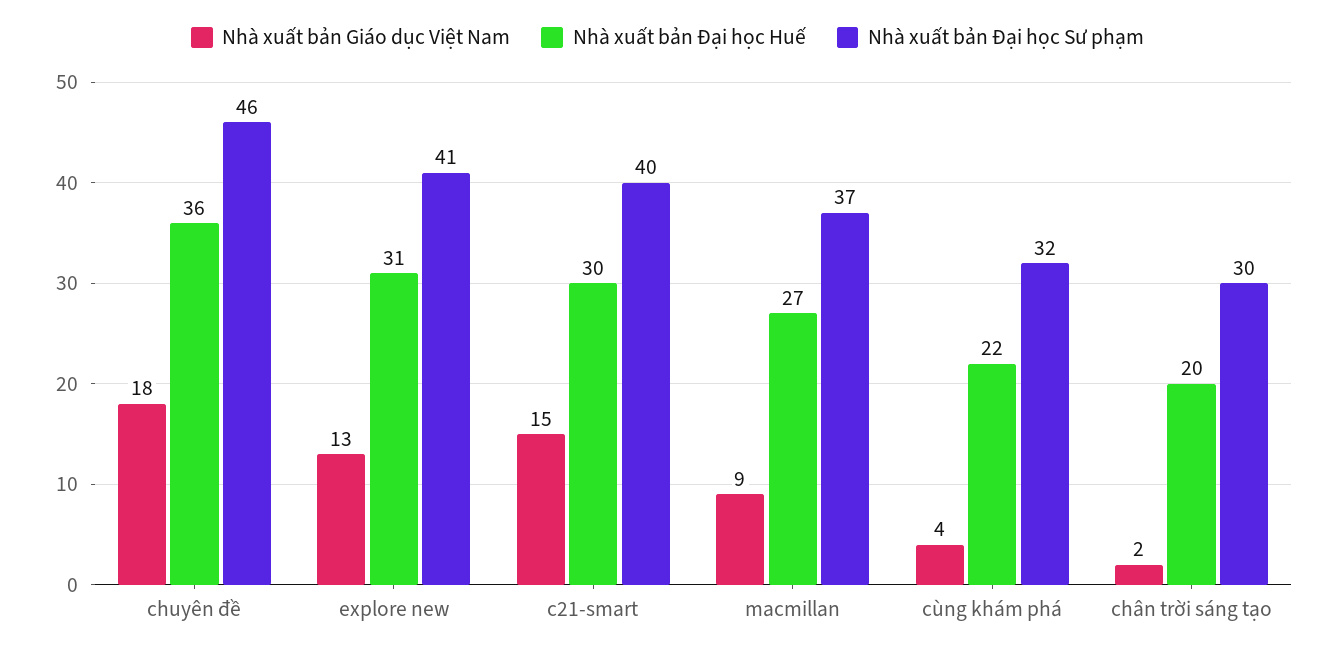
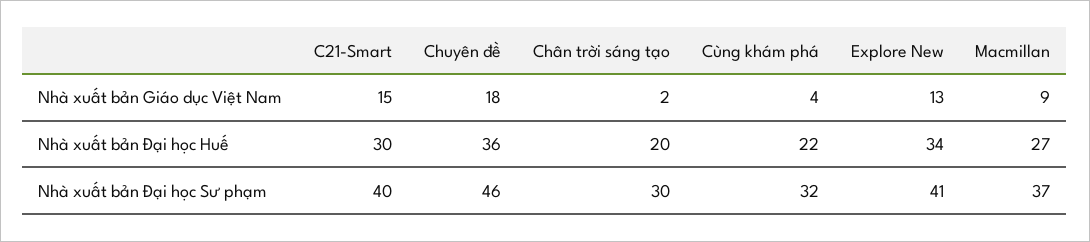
Nhà xuất bản Đại học Huế, explore new: 31 -> 34

